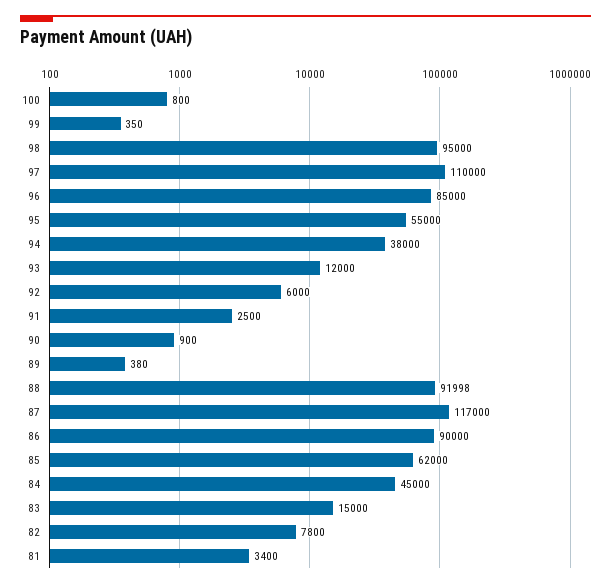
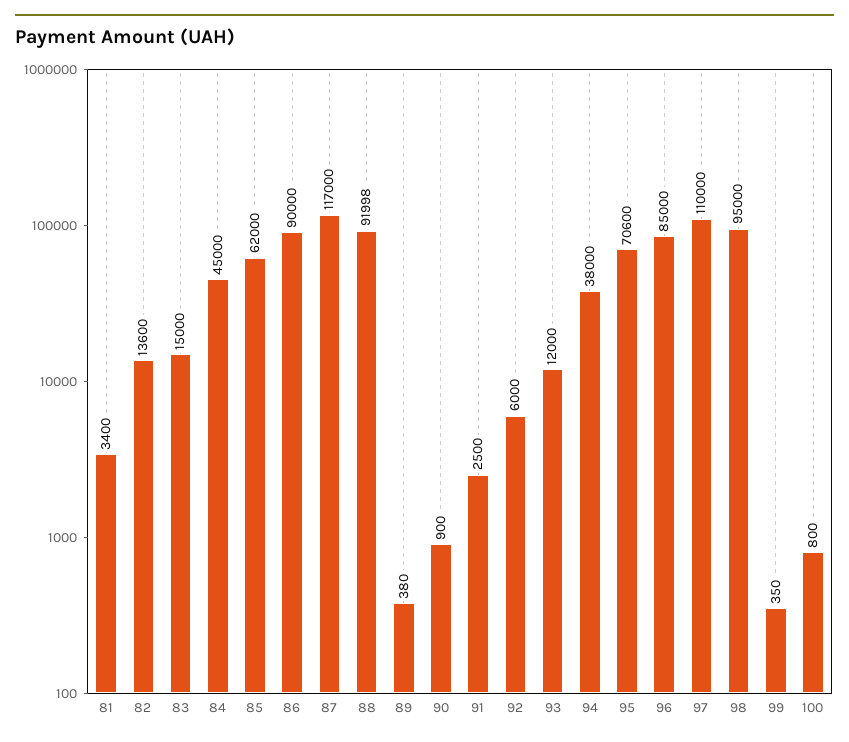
95: 55000 -> 70600
82: 7800 -> 13600

